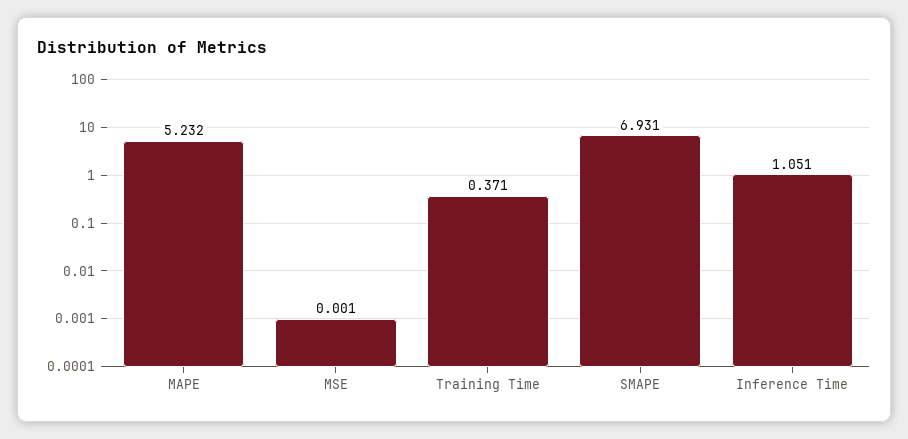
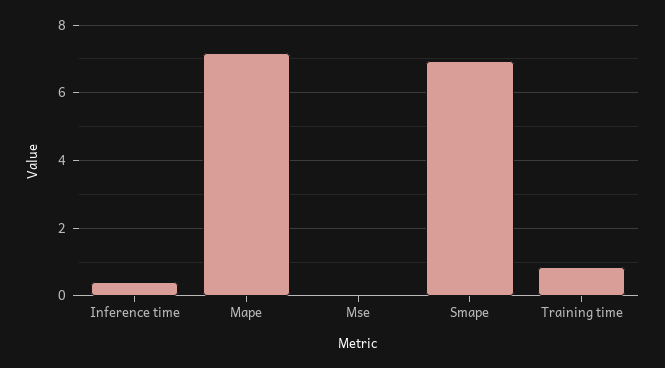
MAPE: 5.232 -> 7.2
Training Time: 0.371 -> 0.8
Inference Time: 1.051 -> 0.4

